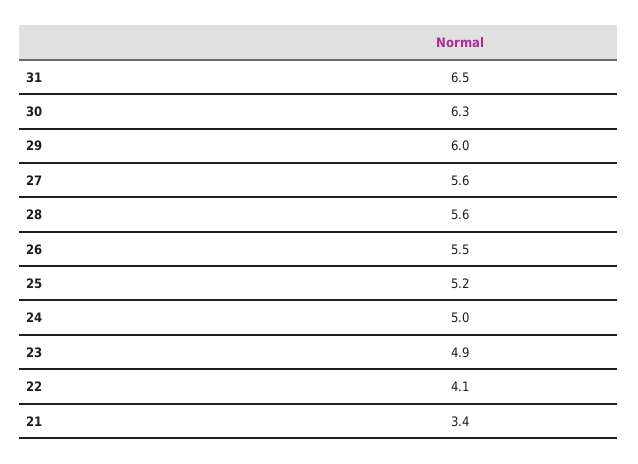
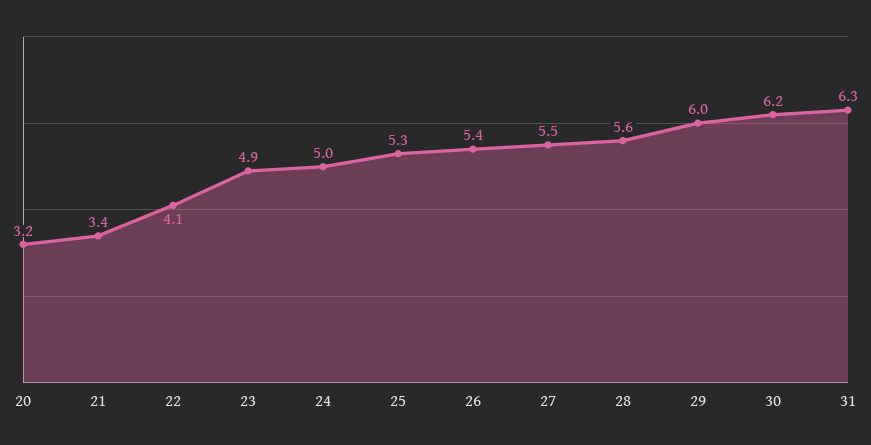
31: 6.5 -> 6.3
30: 6.3 -> 6.2
27: 5.6 -> 5.5
26: 5.5 -> 5.4
25: 5.2 -> 5.3
20: none -> 3.2

